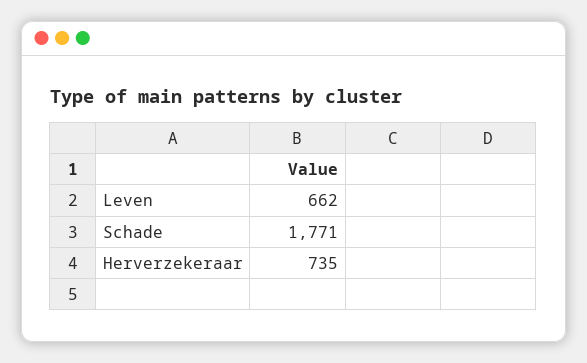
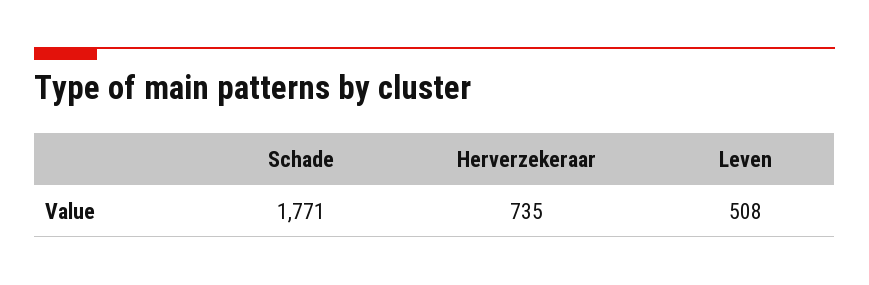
Leven: 662 -> 508

